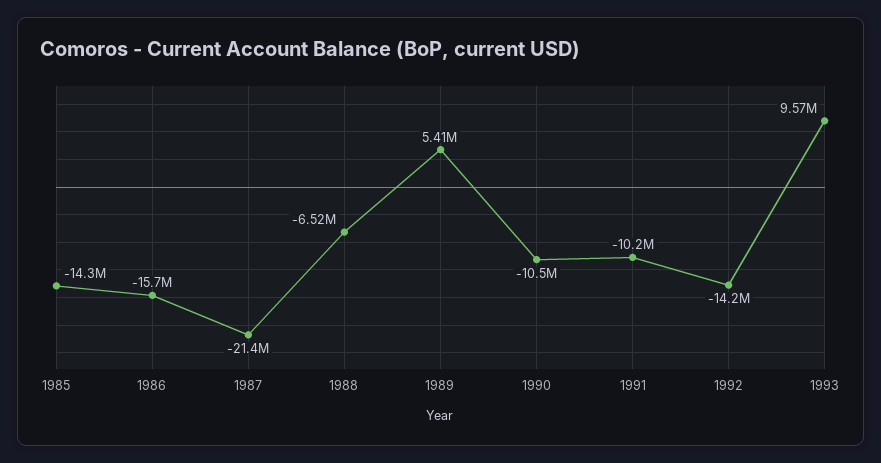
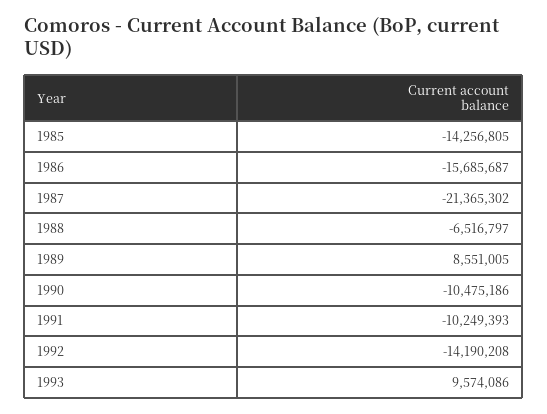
1989: 5410000 -> 8551005

